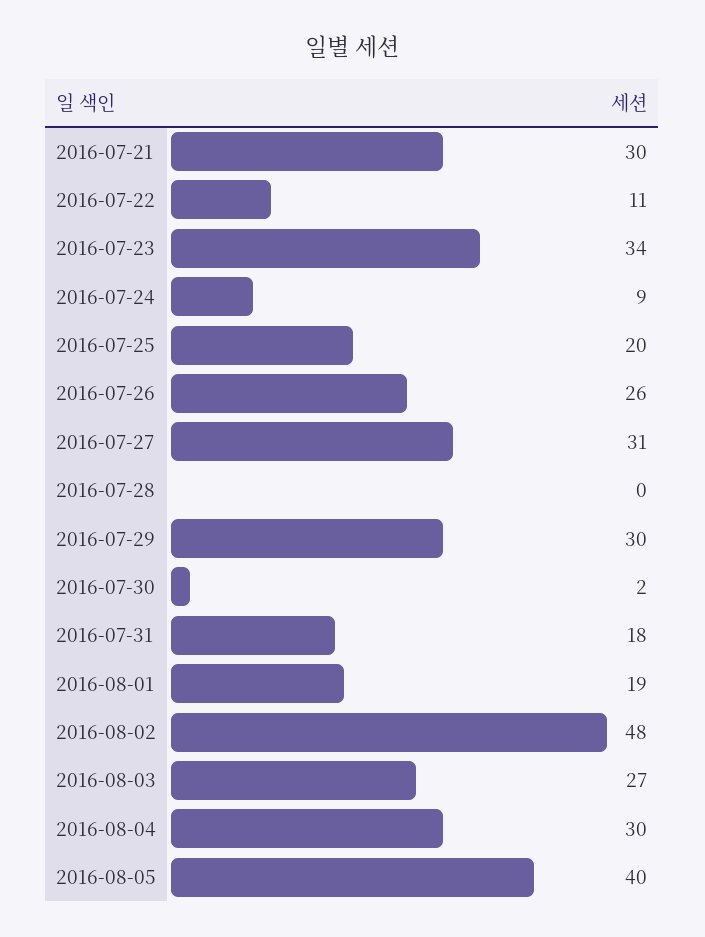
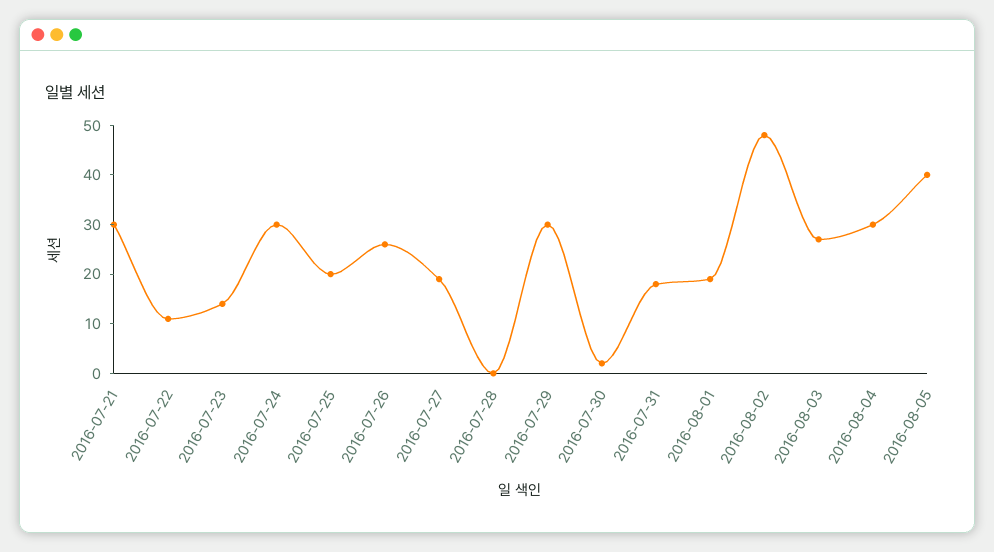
2016-07-23: 34 -> 15
2016-07-24: 9 -> 30
2016-07-27: 31 -> 20

